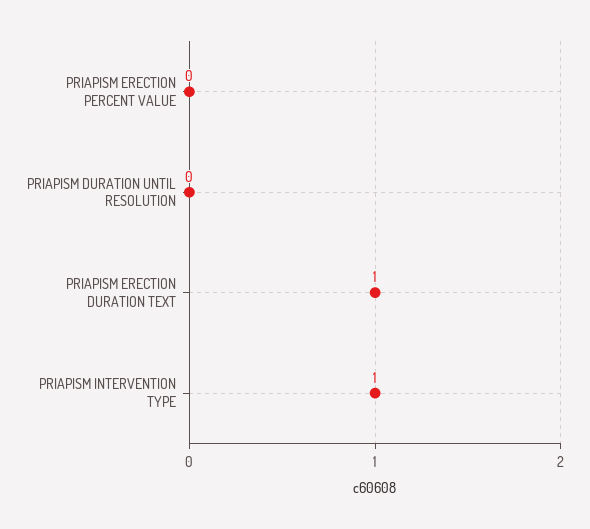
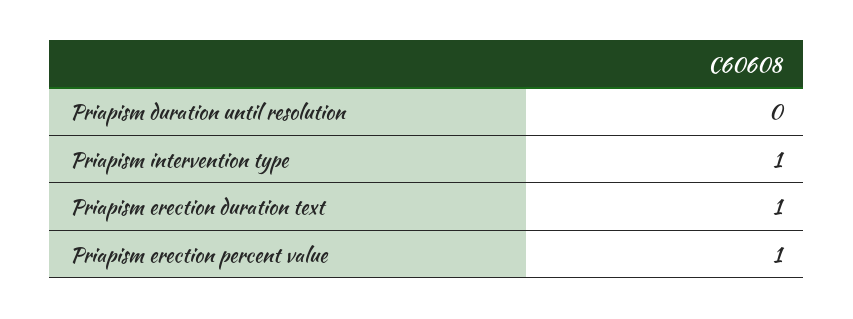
PRIAPISM ERECTION PERCENT VALUE: 0 -> 1

